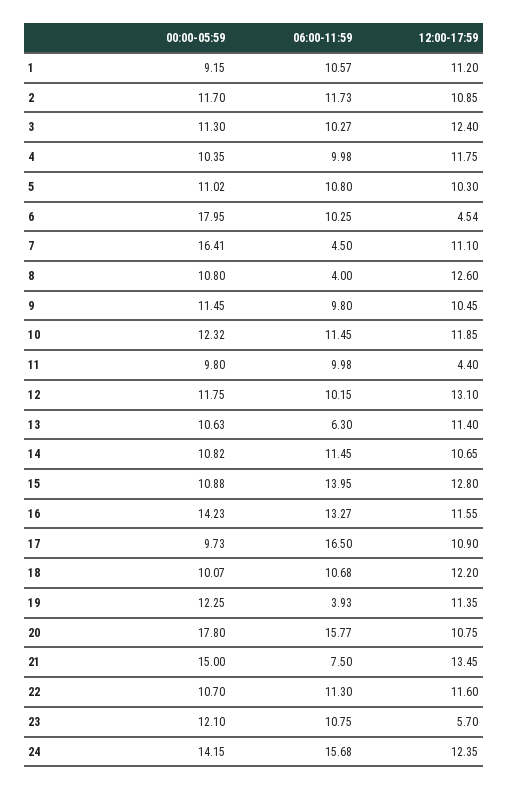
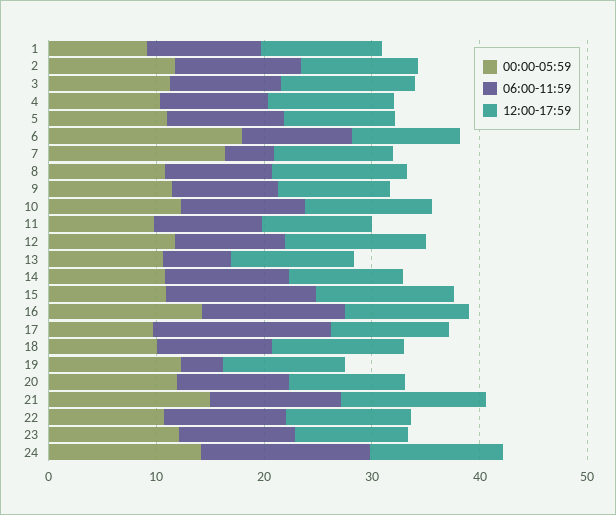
12:00-17:59, 6: 4.54 -> 10
06:00-11:59, 8: 4 -> 10
12:00-17:59, 11: 4.4 -> 10
00:00-05:59, 20: 17.8 -> 12
06:00-11:59, 20: 15.77 -> 10
06:00-11:59, 21: 7.5 -> 12
12:00-17:59, 23: 5.7 -> 10

